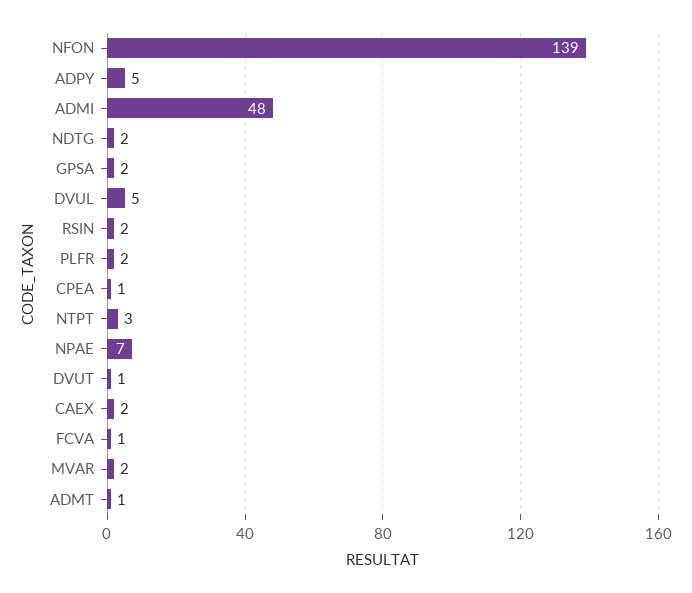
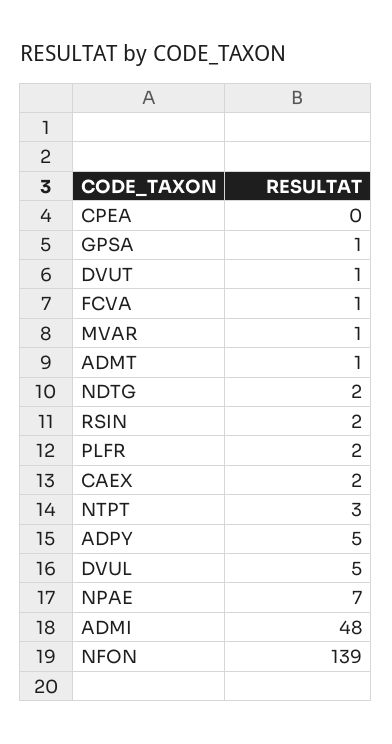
GPSA: 2 -> 1
CPEA: 1 -> 0
MVAR: 2 -> 1

